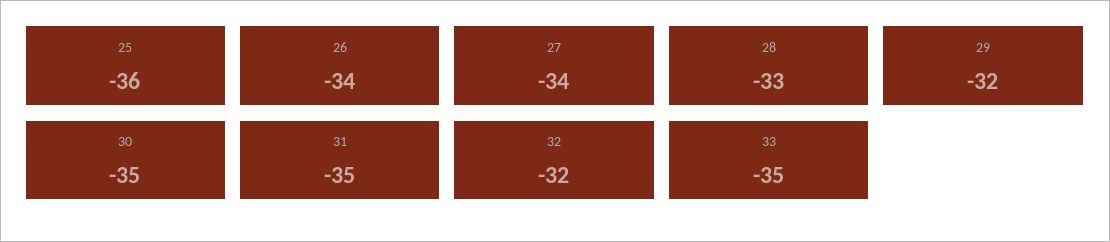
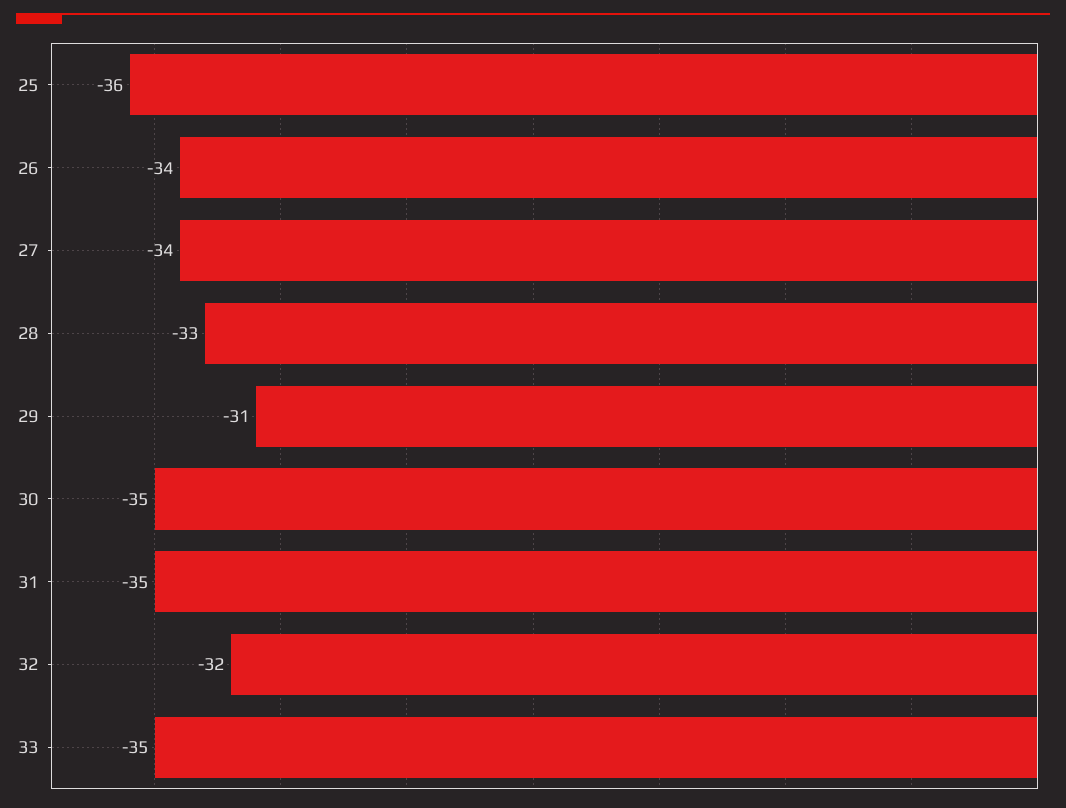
29: -32 -> -31

